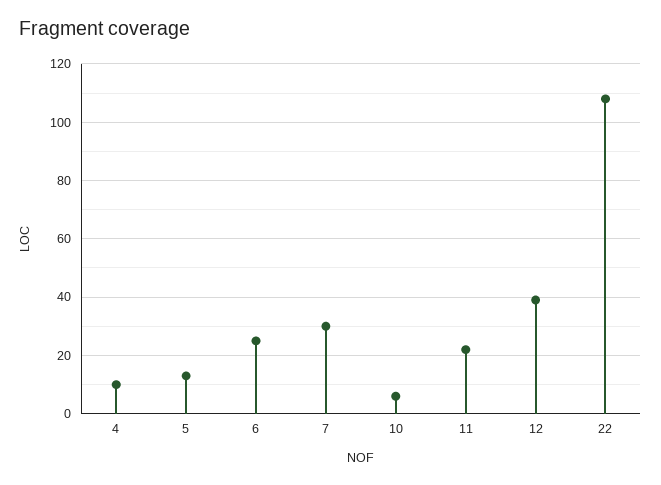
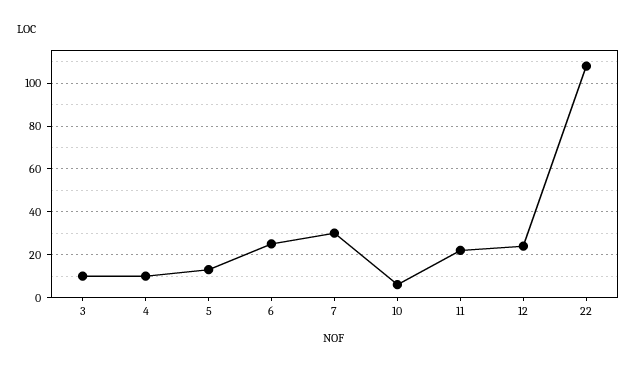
12: 40 -> 25
3: none -> 10

